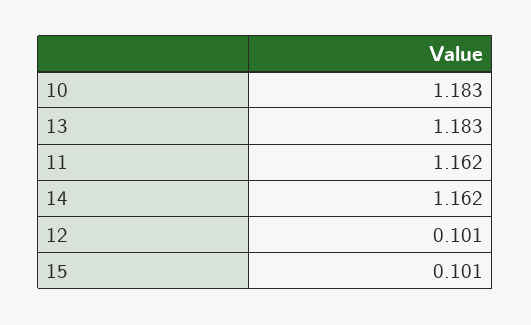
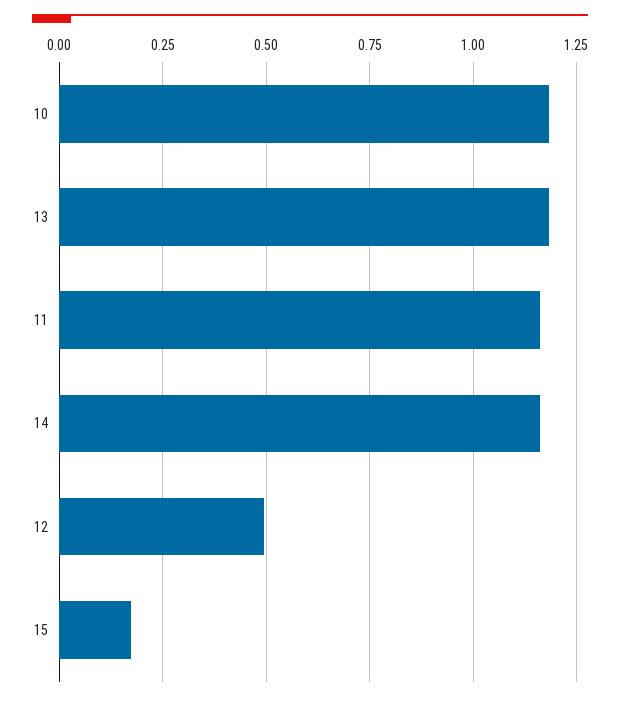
12: 0.101 -> 0.5
15: 0.101 -> 0.175

